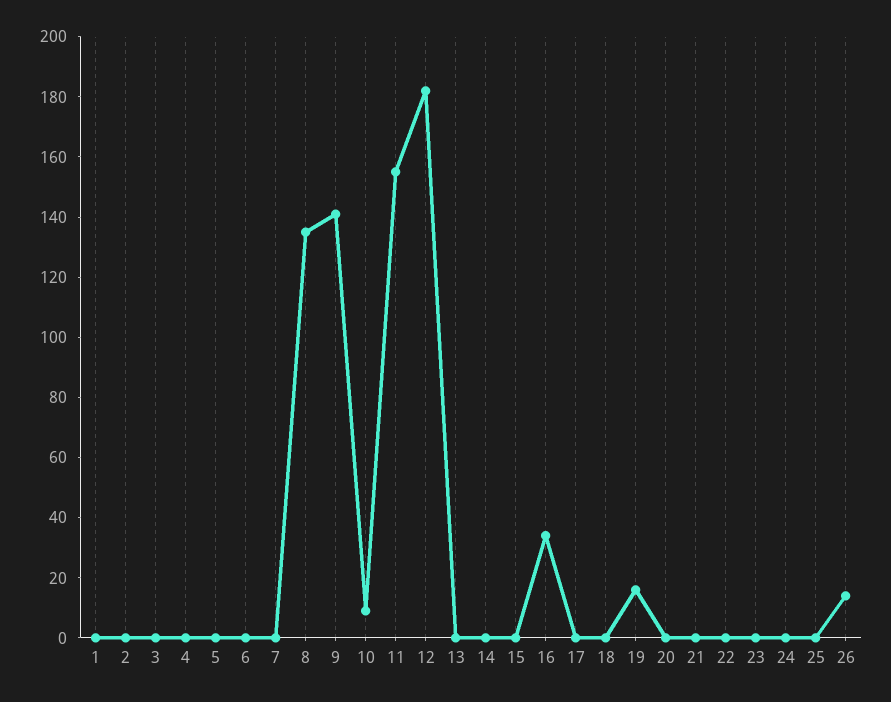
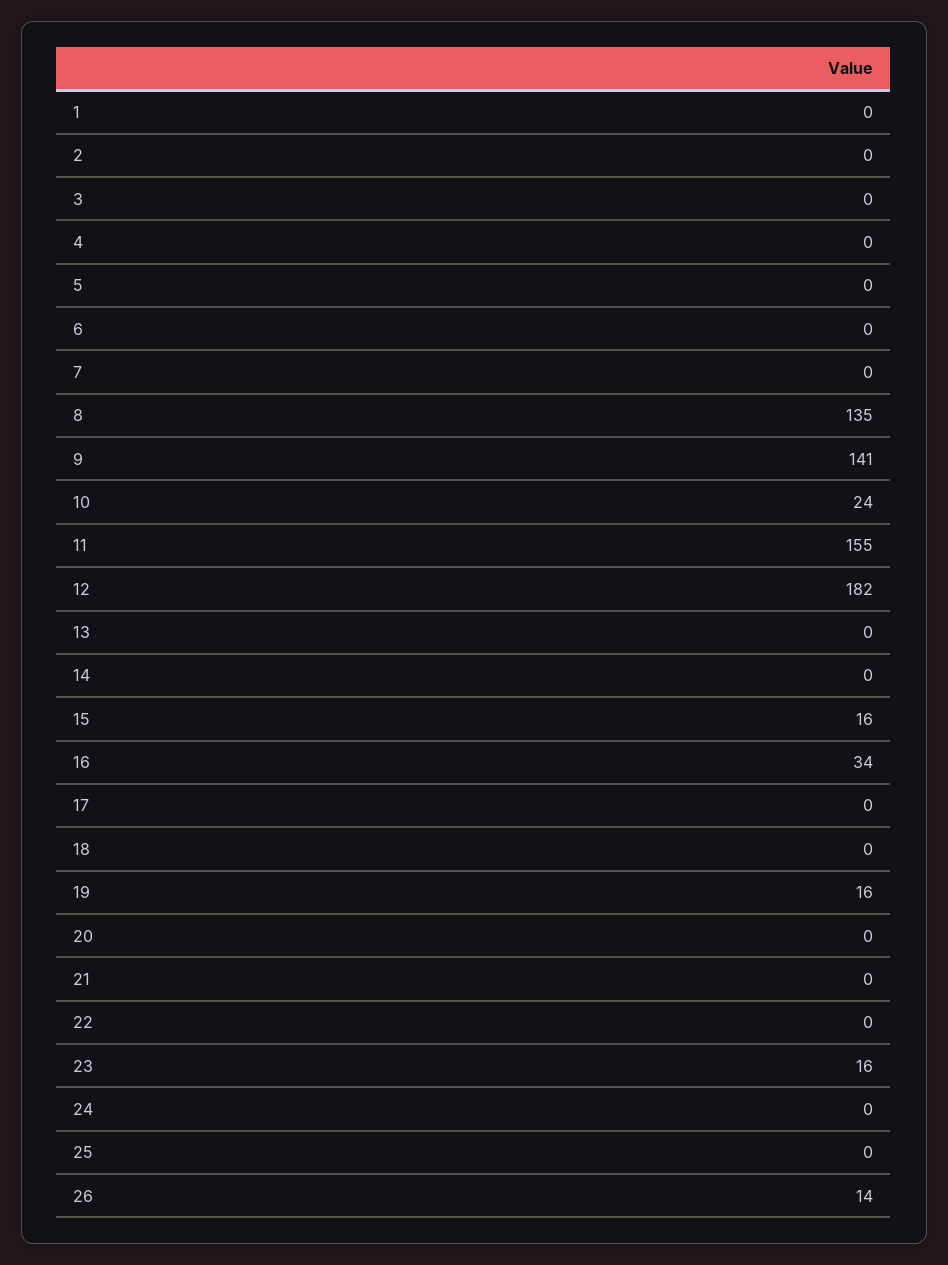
10: 10 -> 24
15: 0 -> 16
23: 0 -> 16

